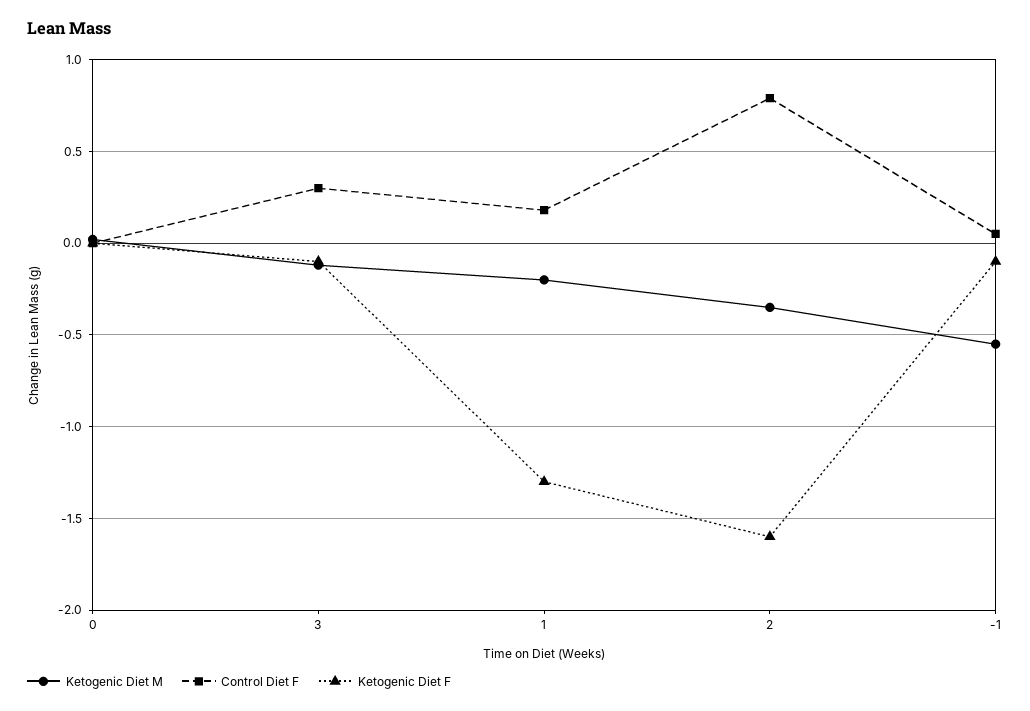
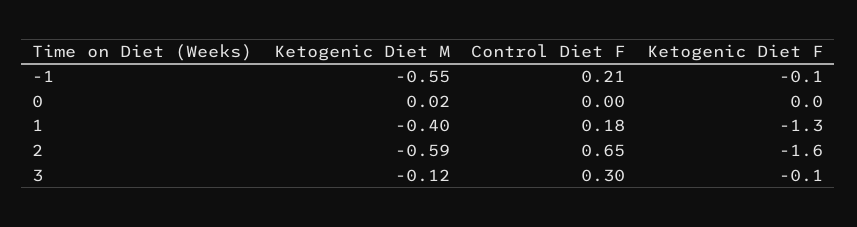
Ketogenic Diet M, 1: -0.2 -> -0.4
Ketogenic Diet M, 2: -0.35 -> -0.59
Control Diet F, 2: 0.8 -> 0.65
Control Diet F, -1: 0.05 -> 0.21

